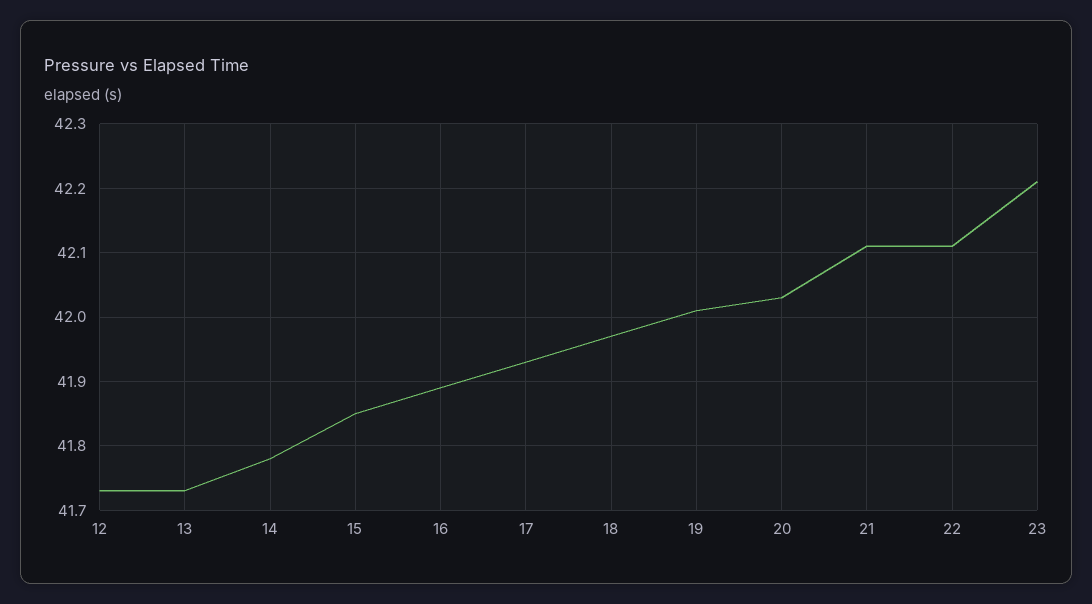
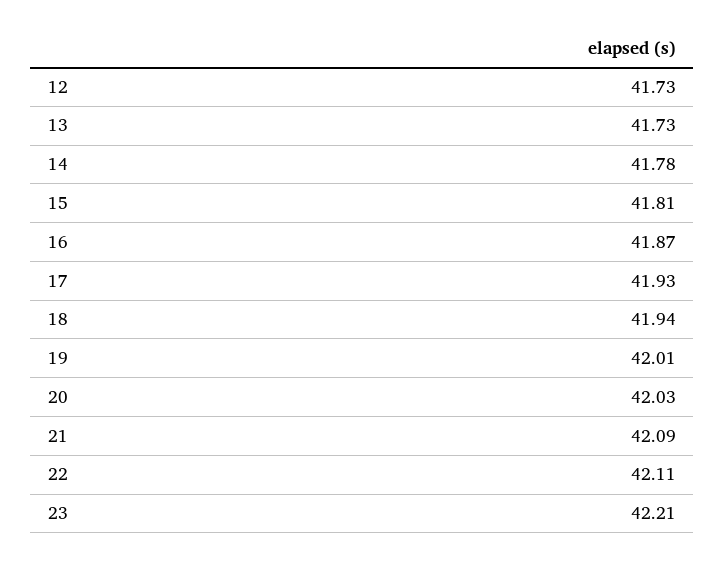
15: 41.85 -> 41.81
16: 41.89 -> 41.87
18: 41.97 -> 41.94
21: 42.11 -> 42.09

